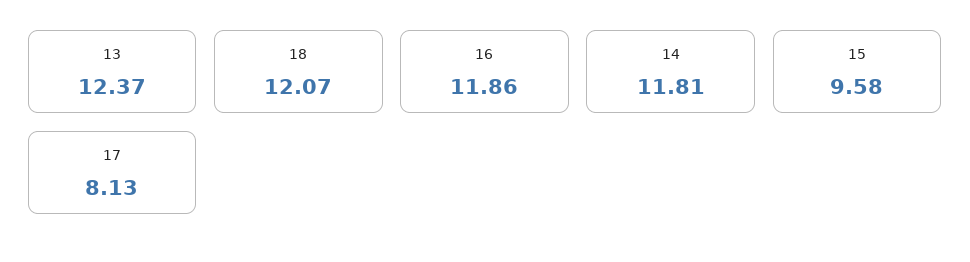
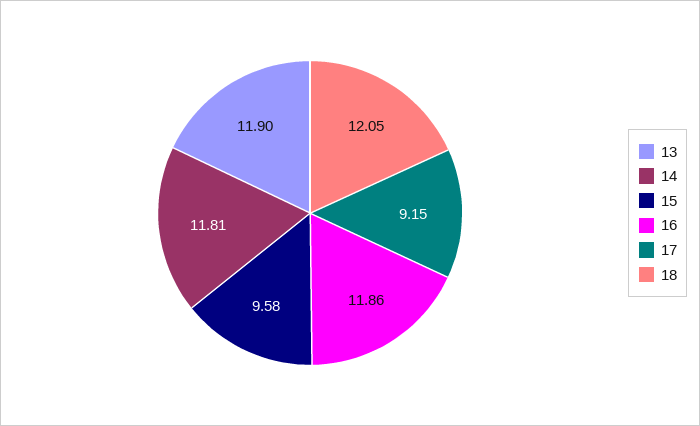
13: 12.37 -> 11.9
18: 12.07 -> 12.05
17: 8.13 -> 9.15

